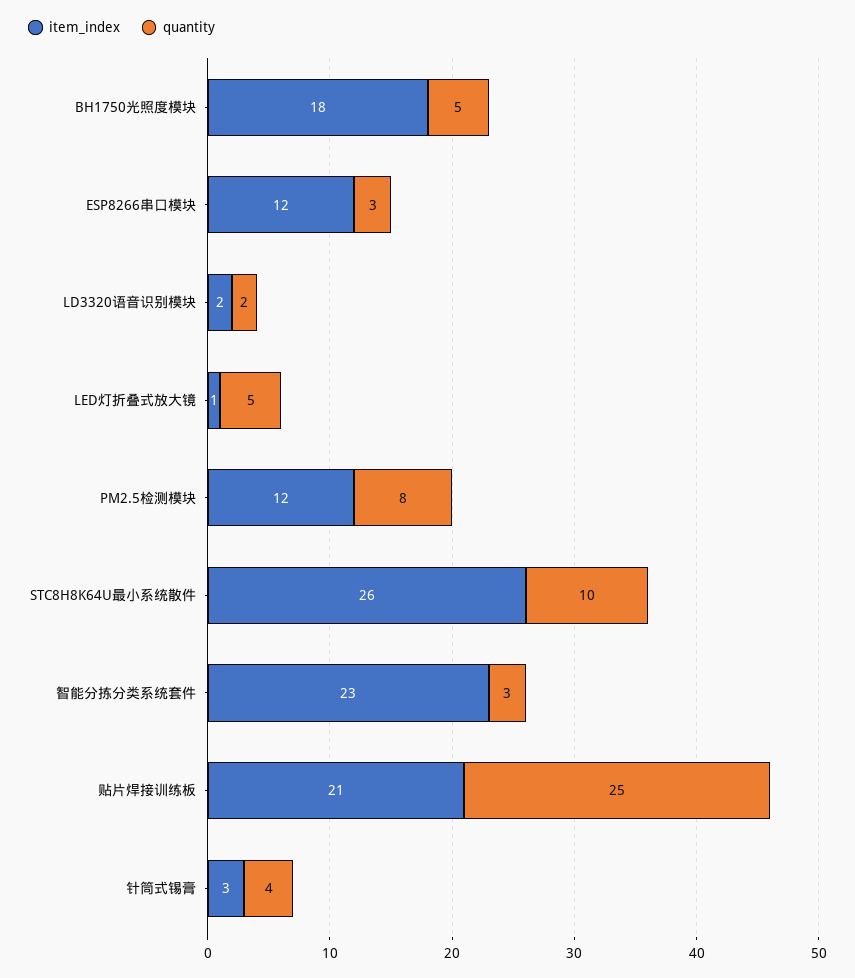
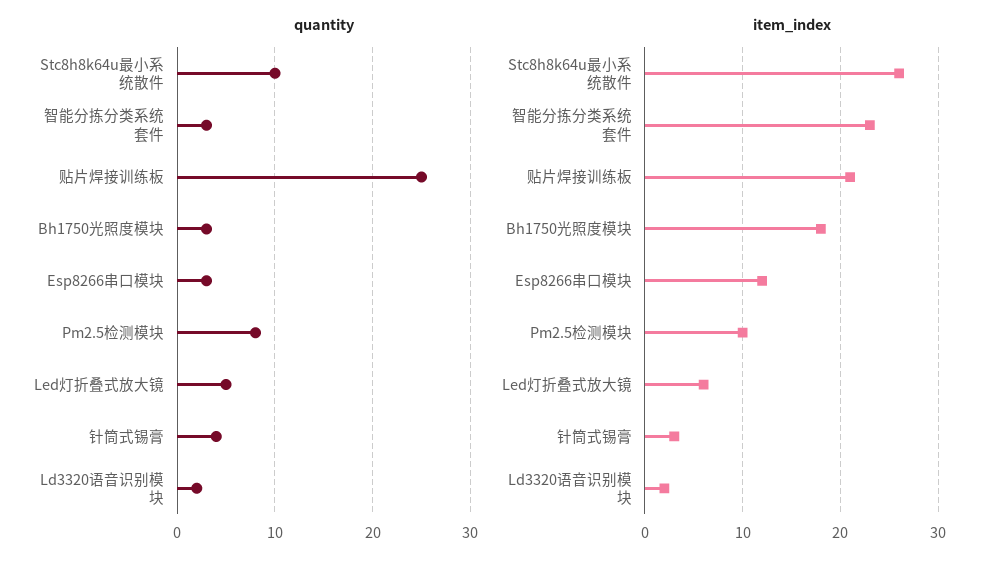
quantity, BH1750光照度模块: 5 -> 3
item_index, LED灯折叠式放大镜: 1 -> 6
item_index, PM2.5检测模块: 12 -> 10

